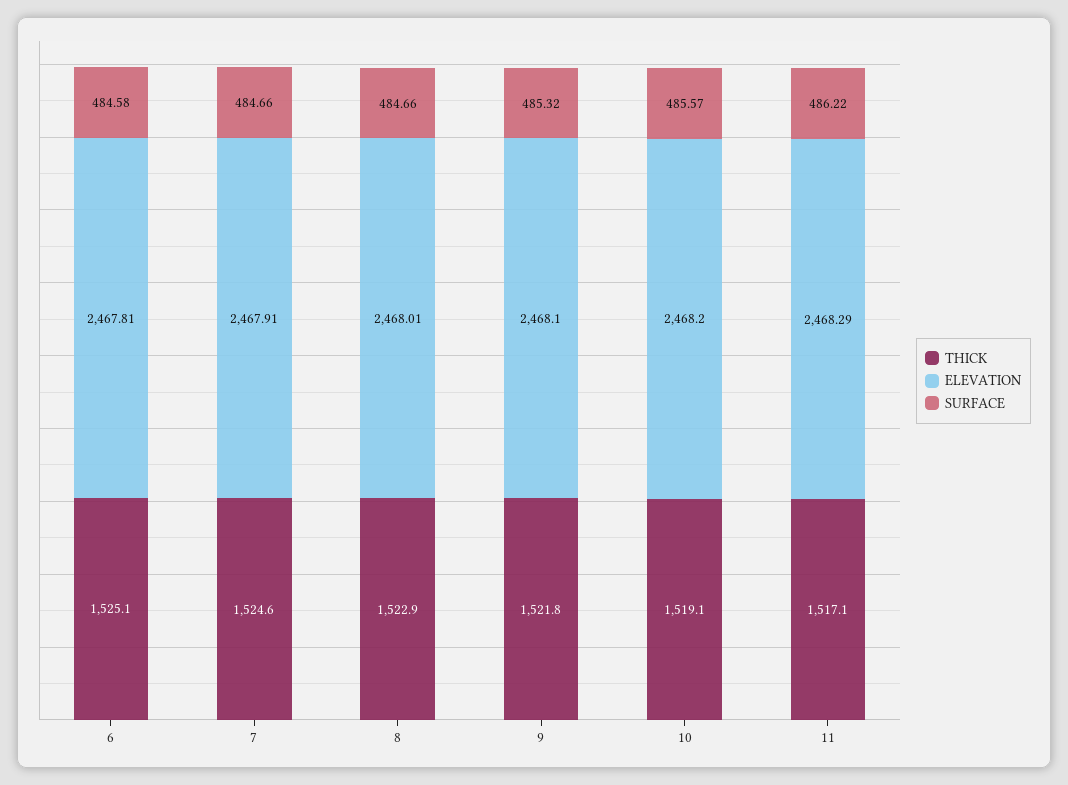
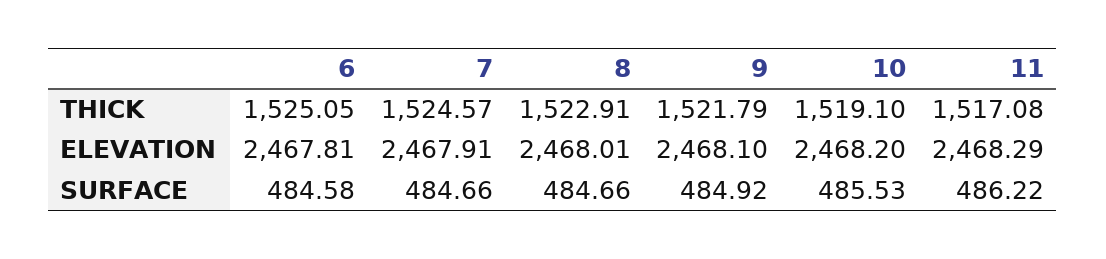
SURFACE, 9: 485.32 -> 484.92
SURFACE, 10: 485.57 -> 485.53

